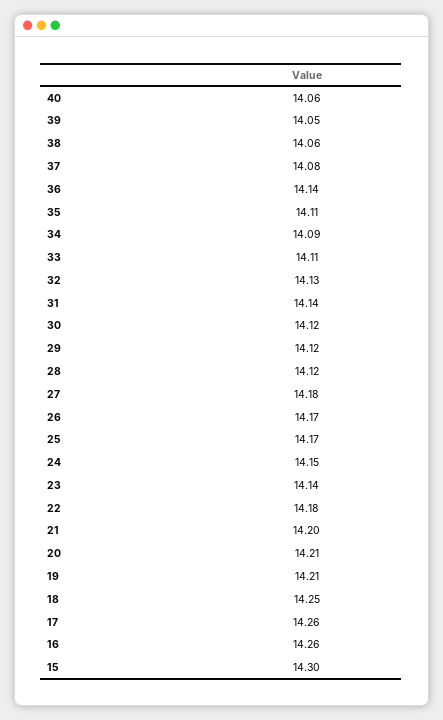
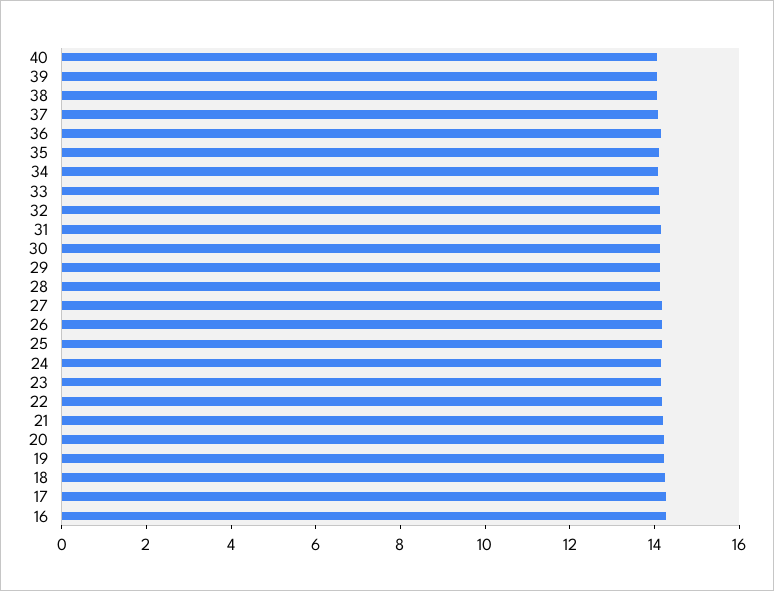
15: 14.3 -> none

